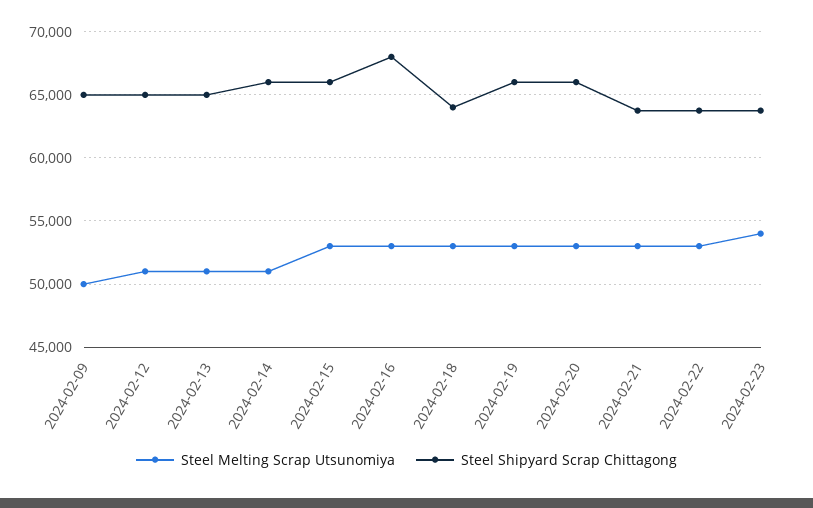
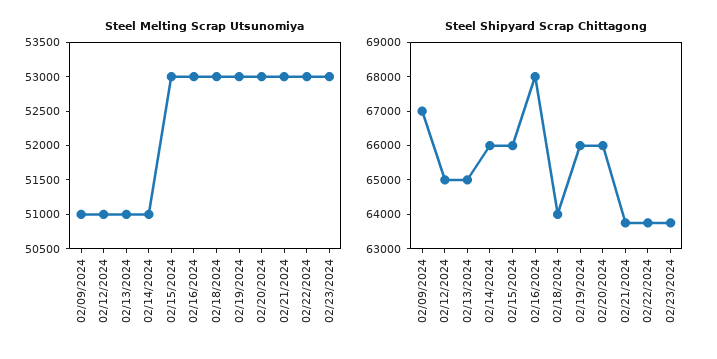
Steel Melting Scrap Utsunomiya, 2024-02-09: 50000 -> 51000
Steel Shipyard Scrap Chittagong, 2024-02-09: 65000 -> 67000
Steel Melting Scrap Utsunomiya, 2024-02-23: 54000 -> 53000

